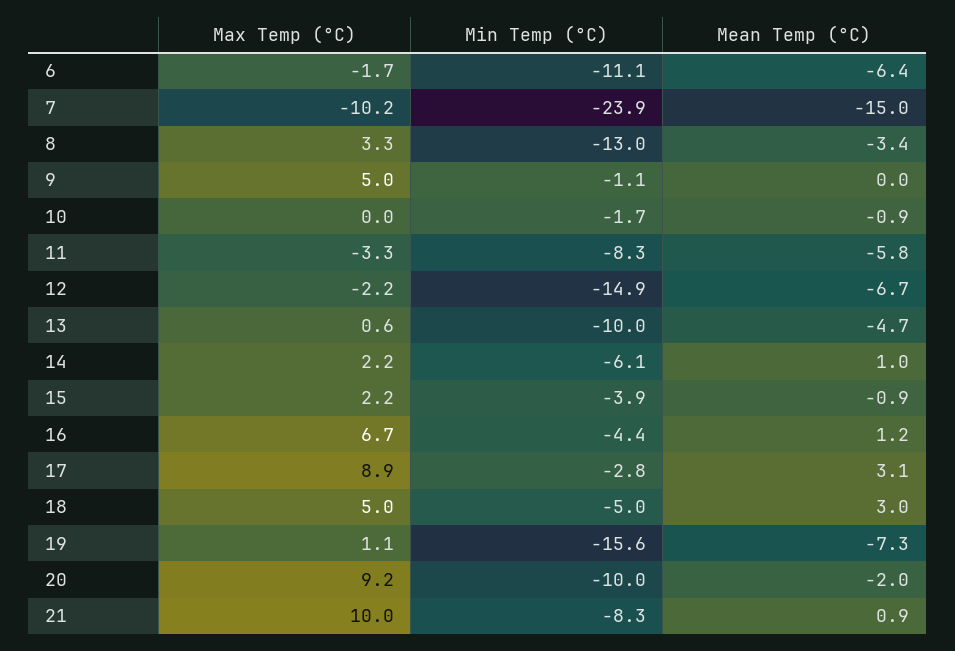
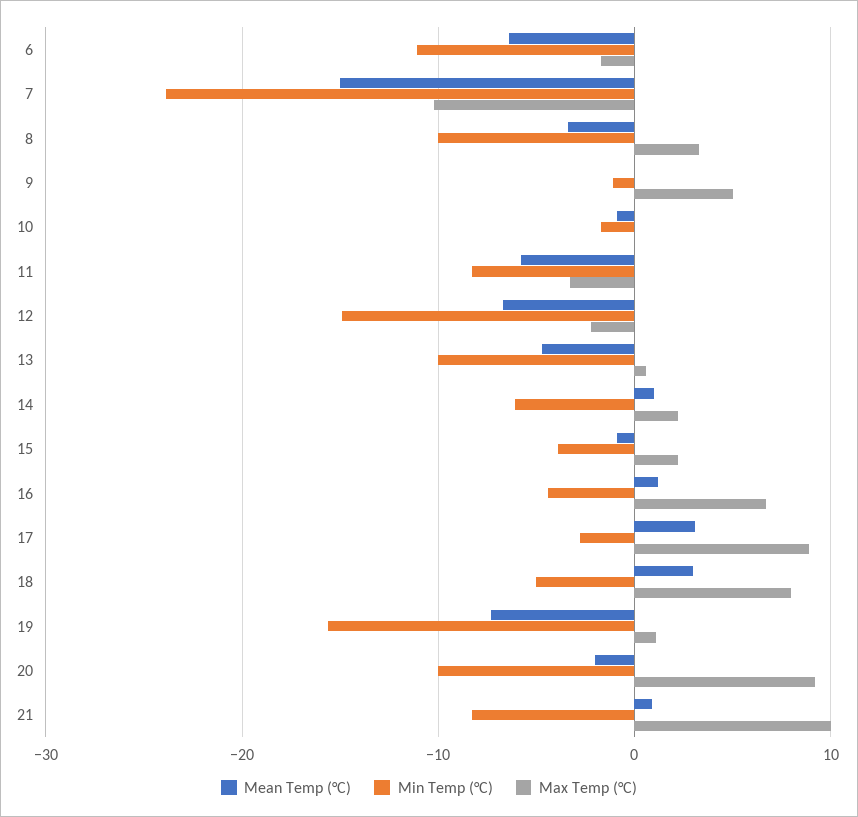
Min Temp (°C), 8: -13 -> -10
Max Temp (°C), 18: 5 -> 8

